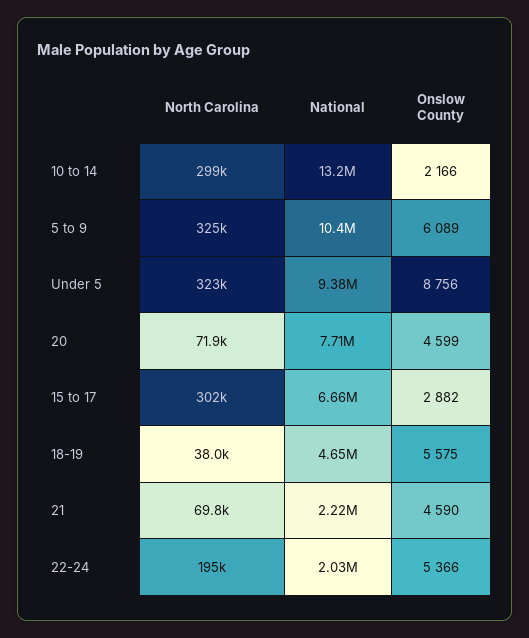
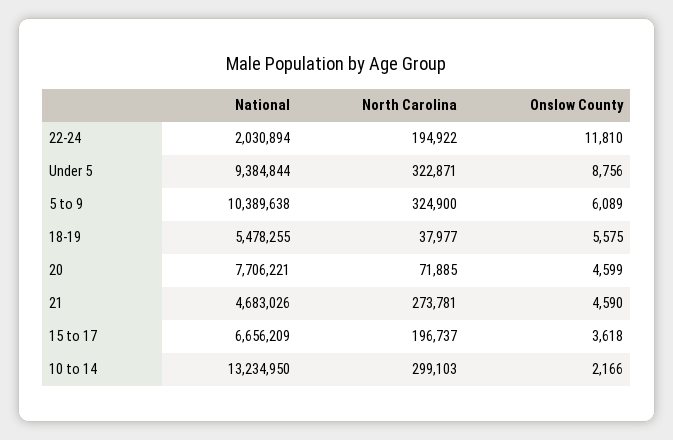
North Carolina, 15 to 17: 302000 -> 196737
Onslow County, 15 to 17: 2882 -> 3618
National, 18-19: 4650000 -> 5478255
North Carolina, 21: 69800 -> 273781
National, 21: 2220000 -> 4683026
Onslow County, 22-24: 5366 -> 11810

